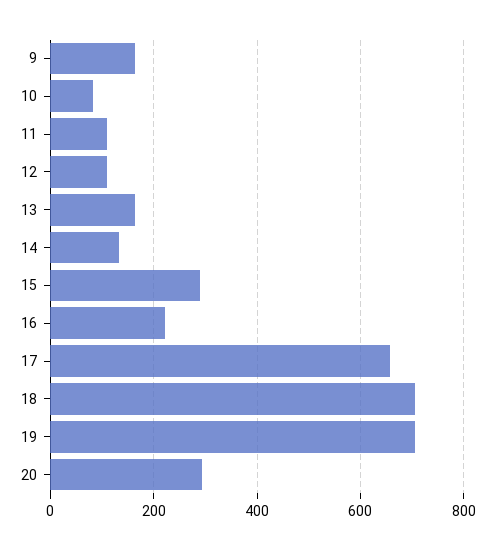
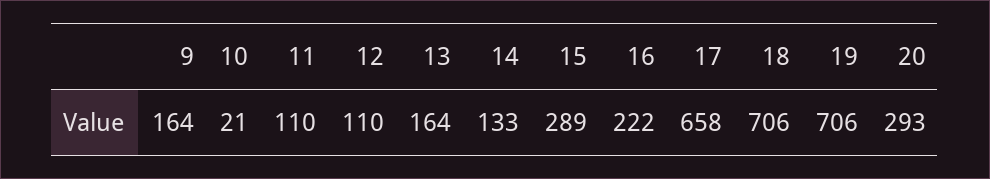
10: 80 -> 21

